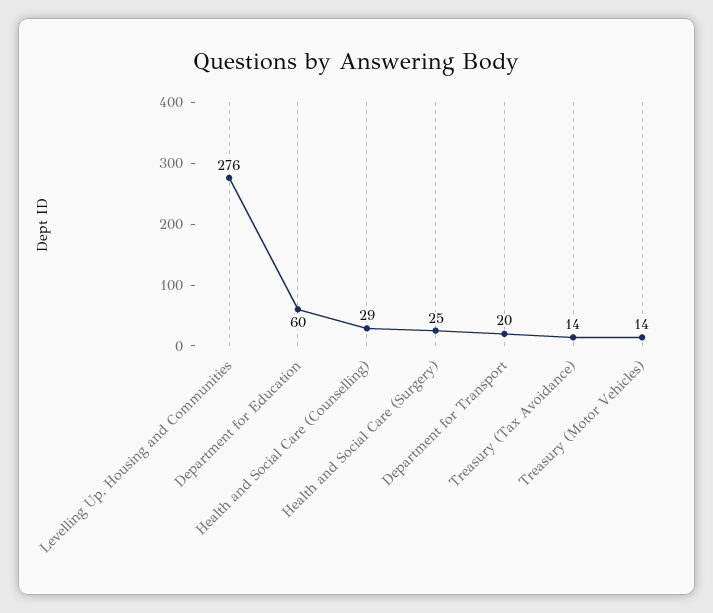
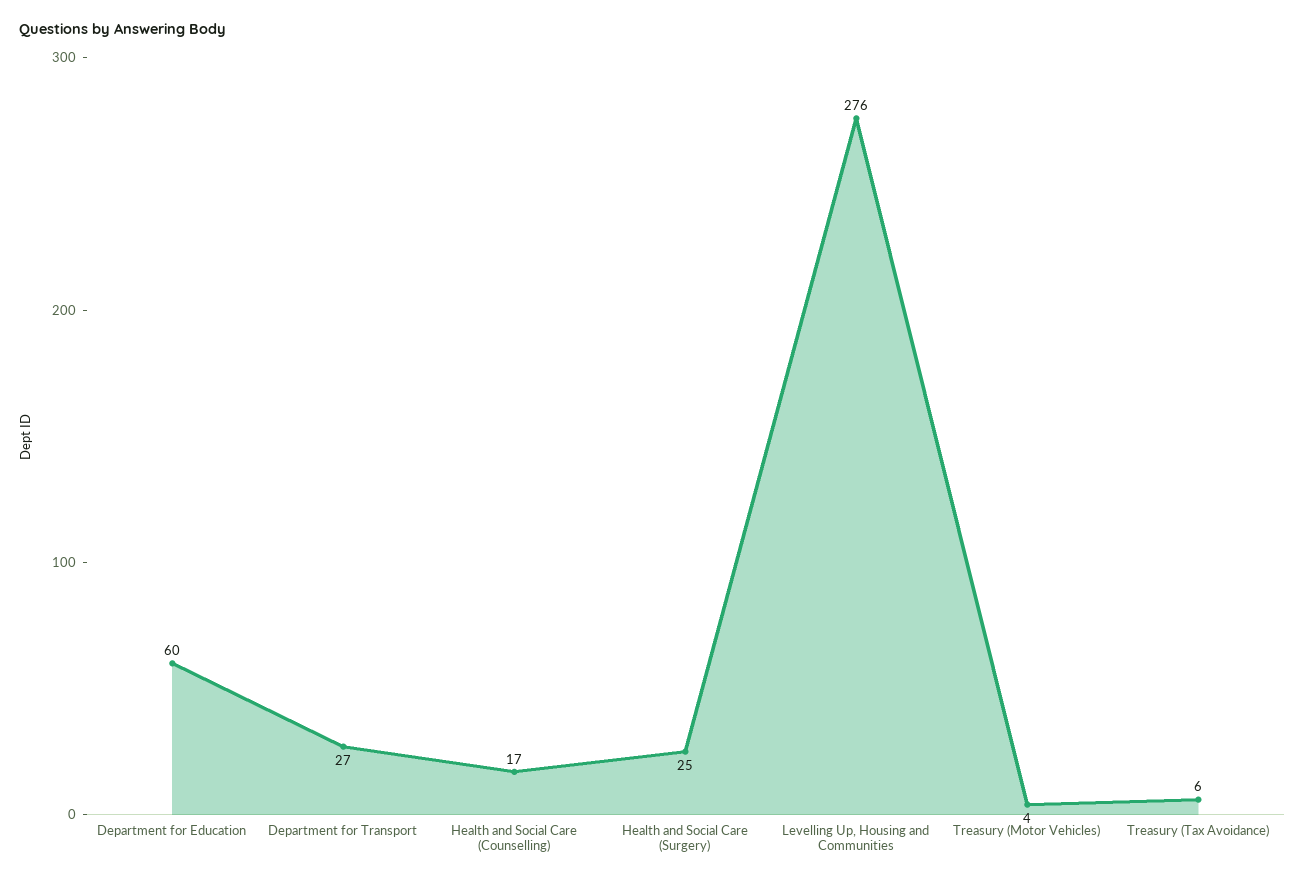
Health and Social Care (Counselling): 29 -> 17
Department for Transport: 20 -> 27
Treasury (Tax Avoidance): 14 -> 6
Treasury (Motor Vehicles): 14 -> 4

